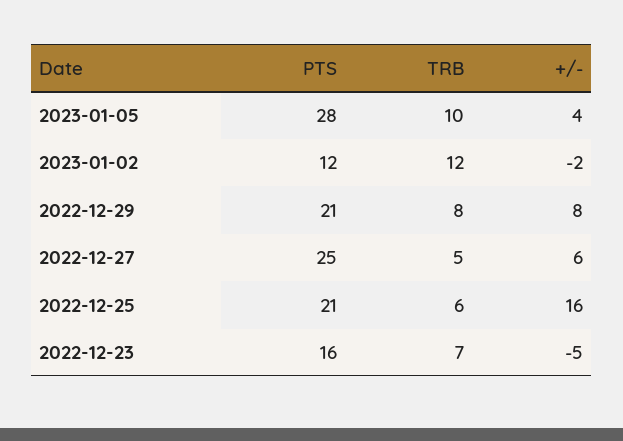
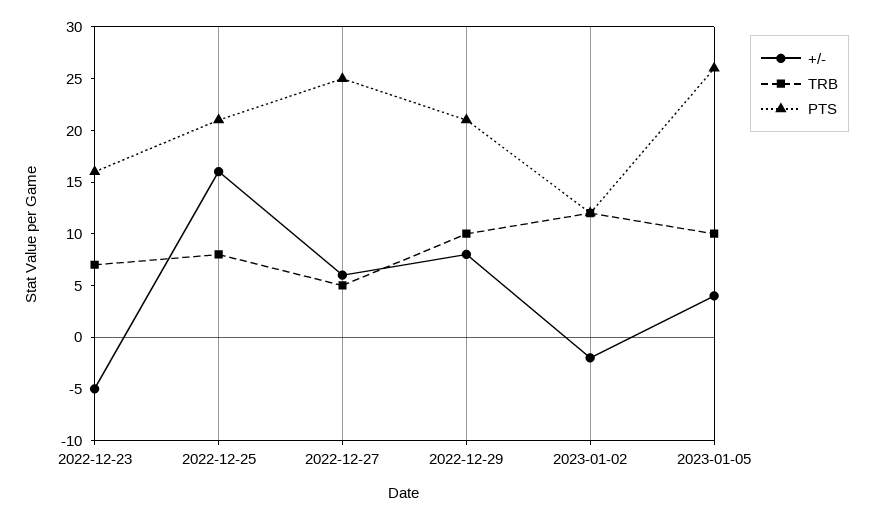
PTS, 2023-01-05: 28 -> 26
TRB, 2022-12-29: 8 -> 10
TRB, 2022-12-25: 6 -> 8

